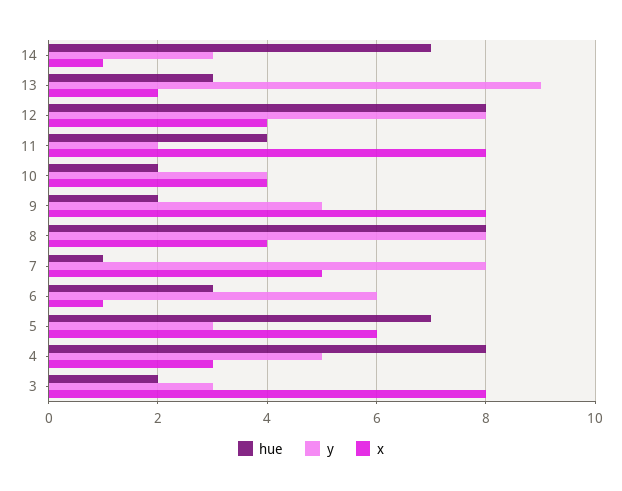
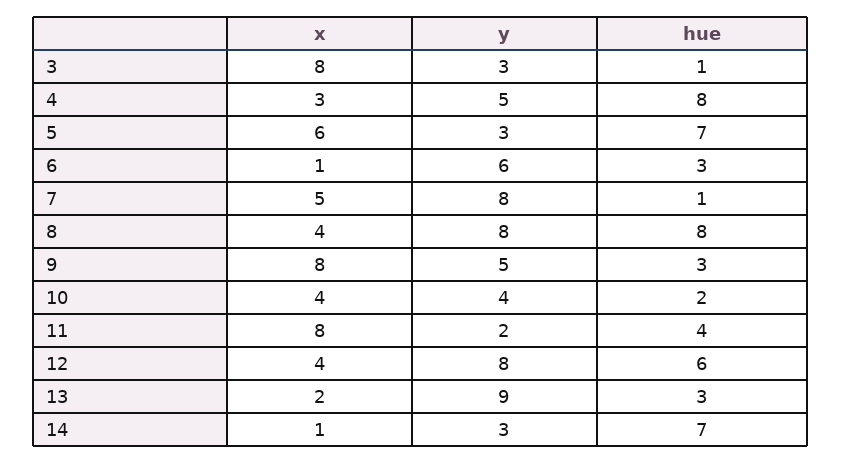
hue, 12: 8 -> 6
hue, 9: 2 -> 3
hue, 3: 2 -> 1

